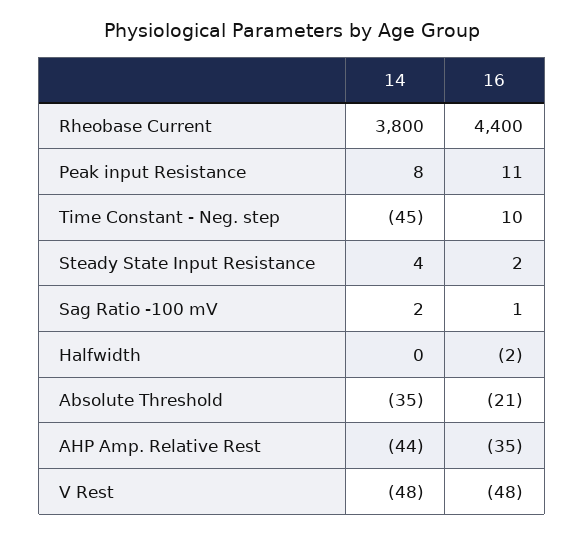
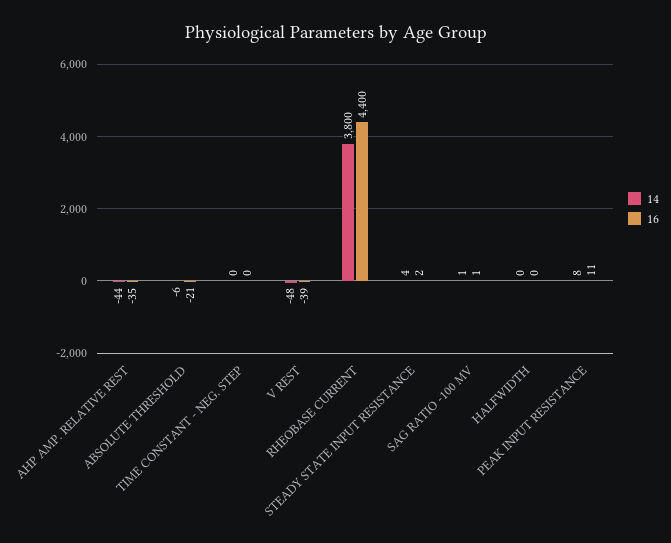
14, Time Constant - Neg. step: -45 -> 0
16, Time Constant - Neg. step: 10 -> 0
14, Sag Ratio -100 mV: 2 -> 1
16, Halfwidth: -2 -> 0
14, Absolute Threshold: -35 -> -6
16, V Rest: -48 -> -39

